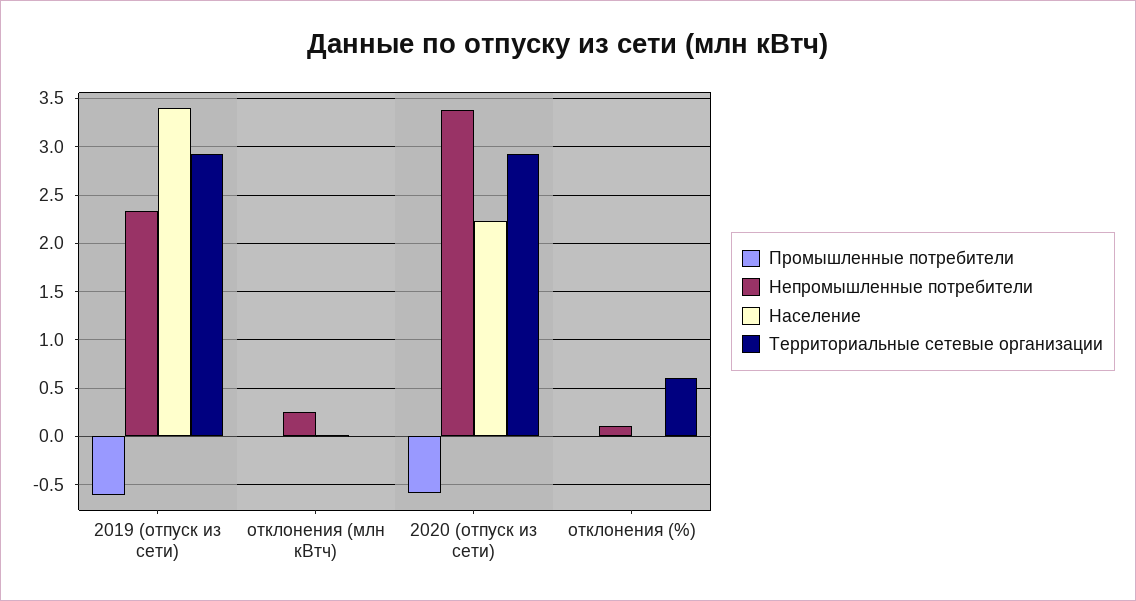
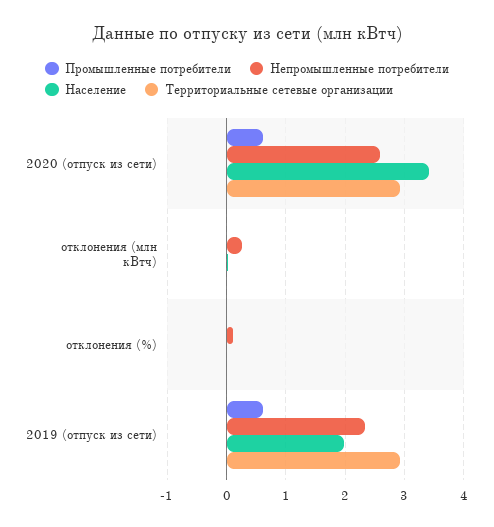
Промышленные потребители, 2019 (отпуск из сети): -0.6 -> 0.6
Население, 2019 (отпуск из сети): 3.4 -> 2
Промышленные потребители, 2020 (отпуск из сети): -0.6 -> 0.6
Непромышленные потребители, 2020 (отпуск из сети): 3.4 -> 2.6
Население, 2020 (отпуск из сети): 2.2 -> 3.4
Территориальные сетевые организации, отклонения (%): 0.6 -> 0

